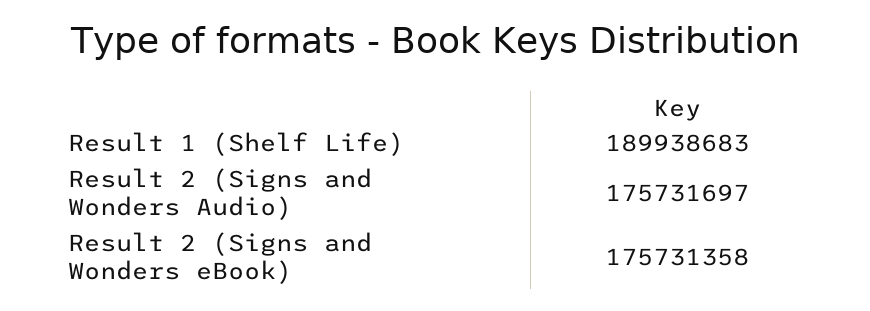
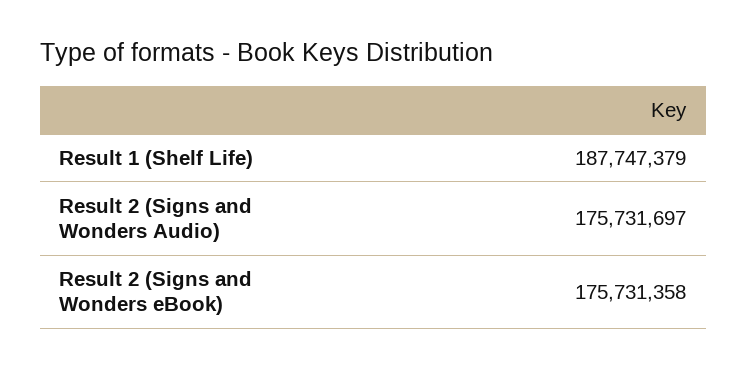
Result 1 (Shelf Life): 189938683 -> 187747379

